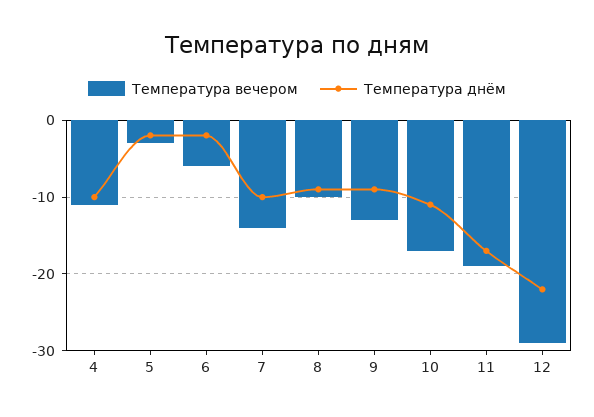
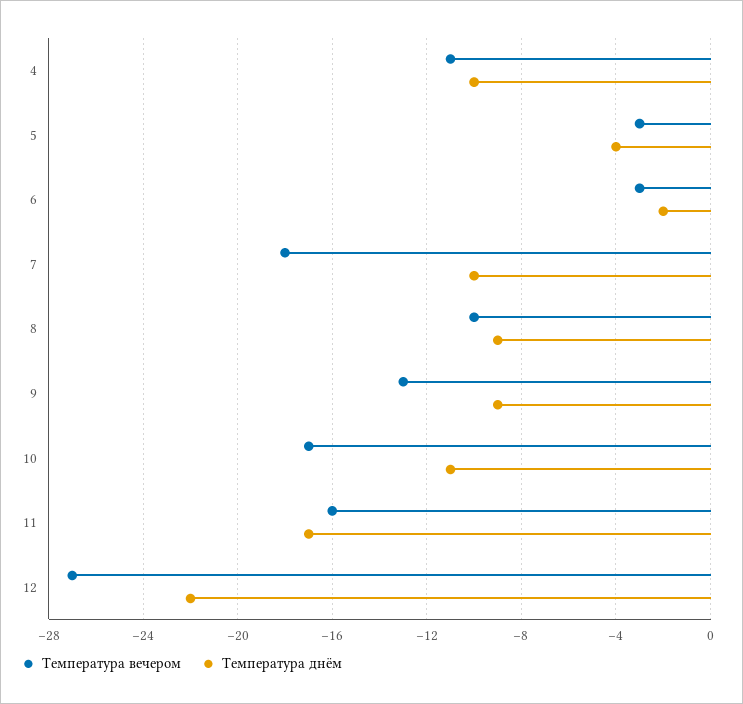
Температура днём, 5: -2 -> -4
Температура вечером, 6: -6 -> -3
Температура вечером, 7: -14 -> -18
Температура вечером, 11: -19 -> -16
Температура вечером, 12: -29 -> -27

